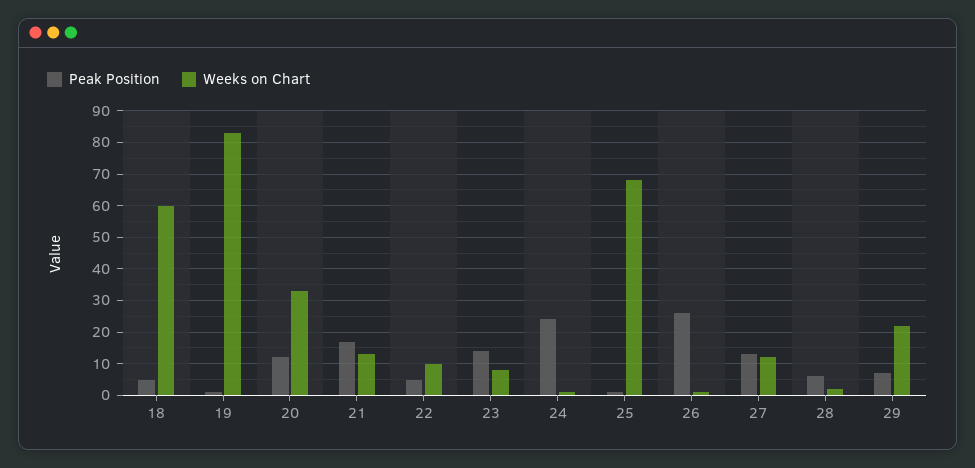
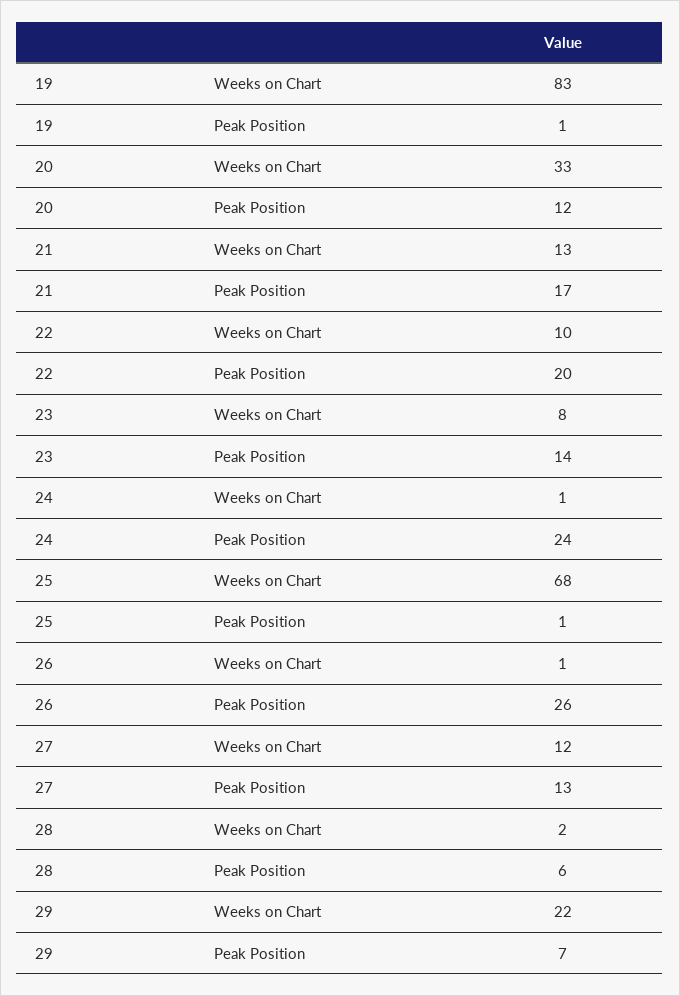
Peak Position, 18: 5 -> none
Weeks on Chart, 18: 60 -> none
Peak Position, 22: 5 -> 20

